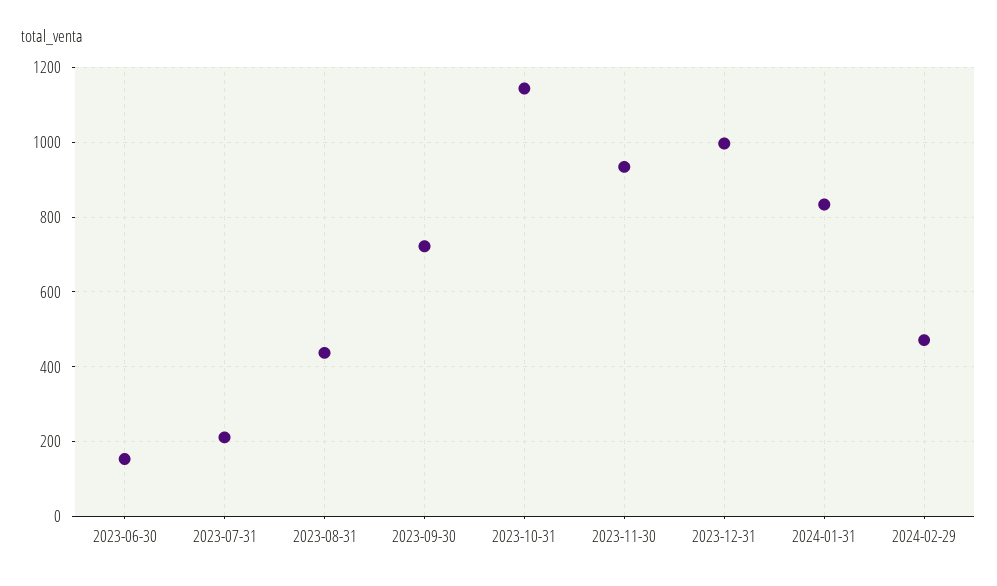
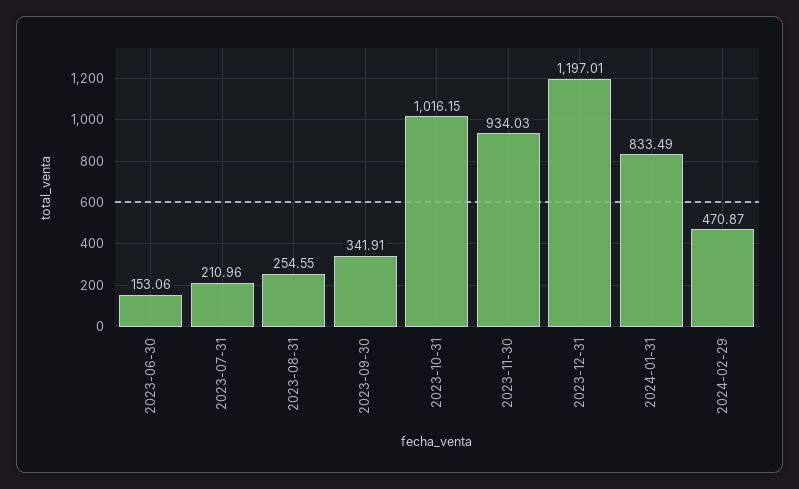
2023-08-31: 440 -> 254.55
2023-09-30: 720 -> 341.91
2023-10-31: 1140 -> 1016.15
2023-12-31: 1000 -> 1197.01

